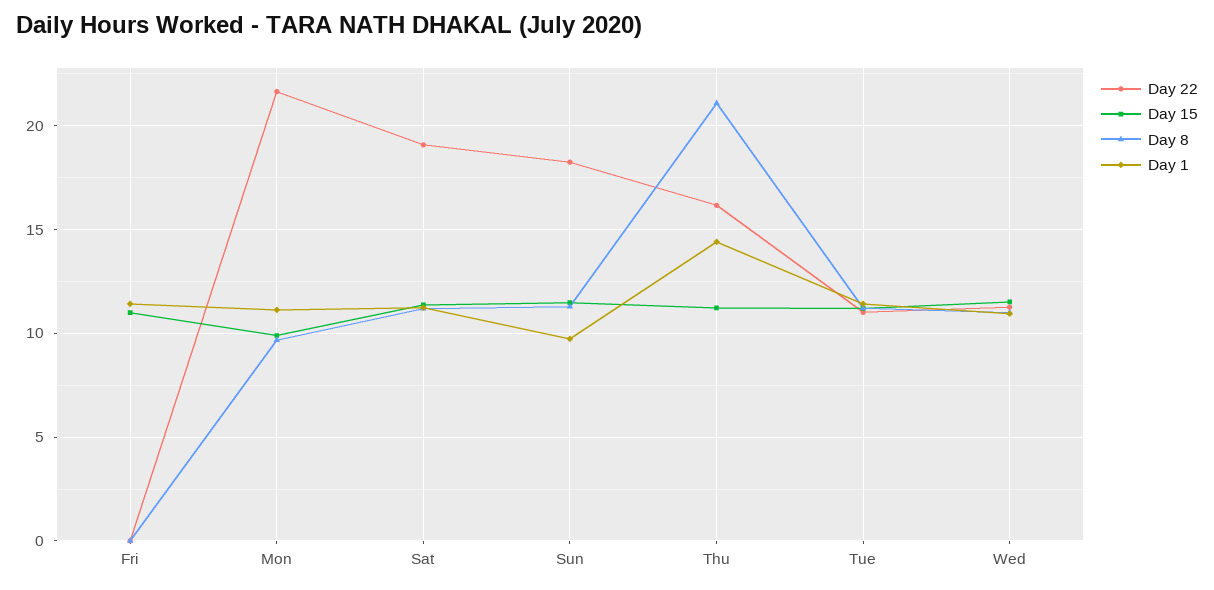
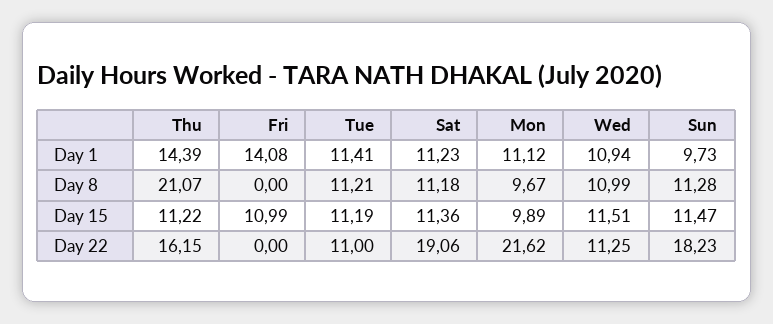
Day 1, Fri: 11.5 -> 14.08

